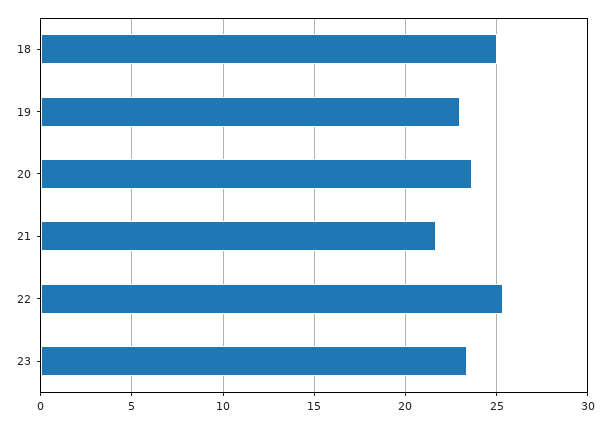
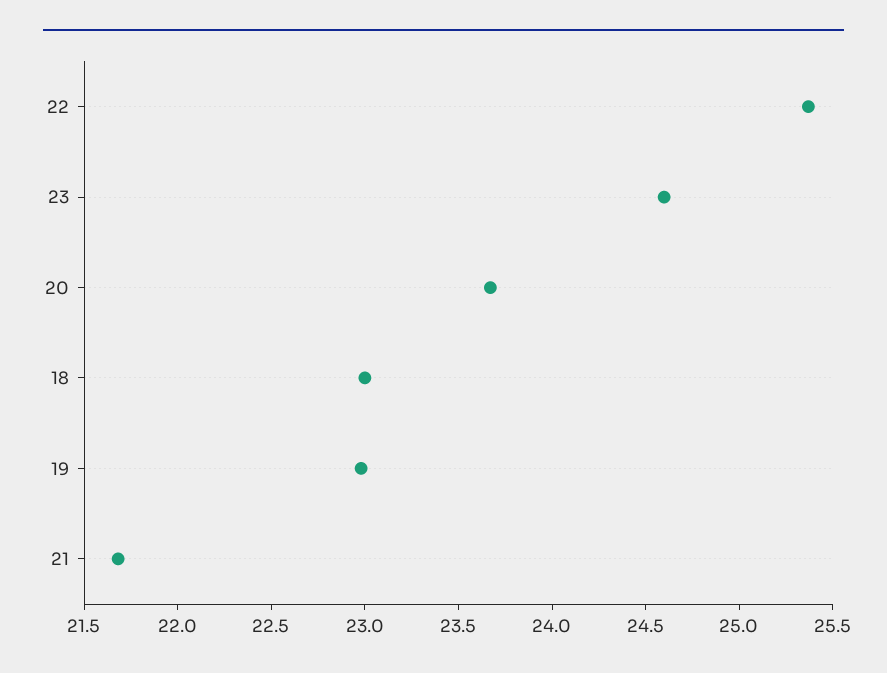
18: 25 -> 23
23: 23.5 -> 24.6

